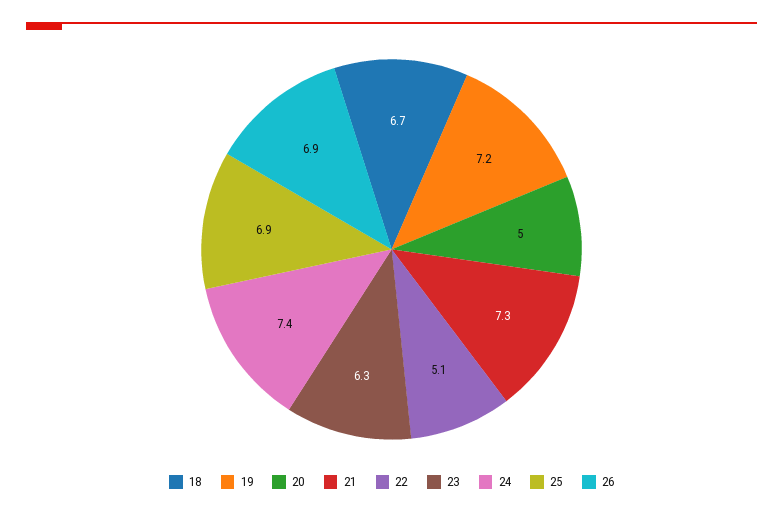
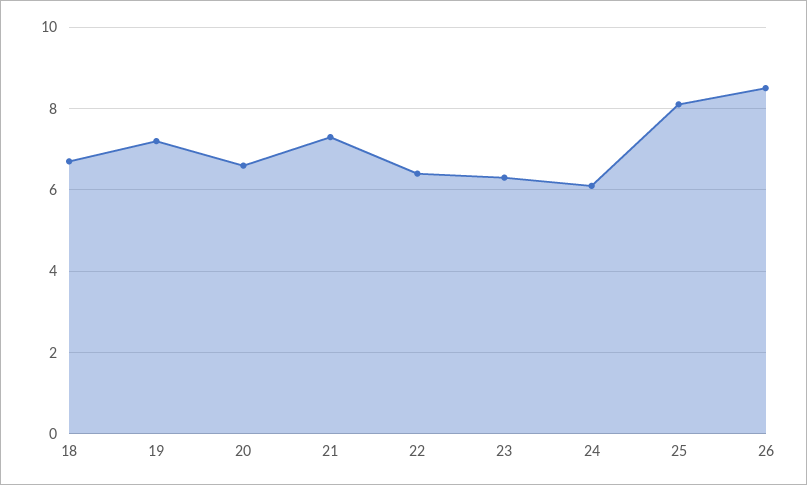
20: 5 -> 6.5
22: 5.1 -> 6.5
24: 7.4 -> 6
25: 6.9 -> 8
26: 6.9 -> 8.5

